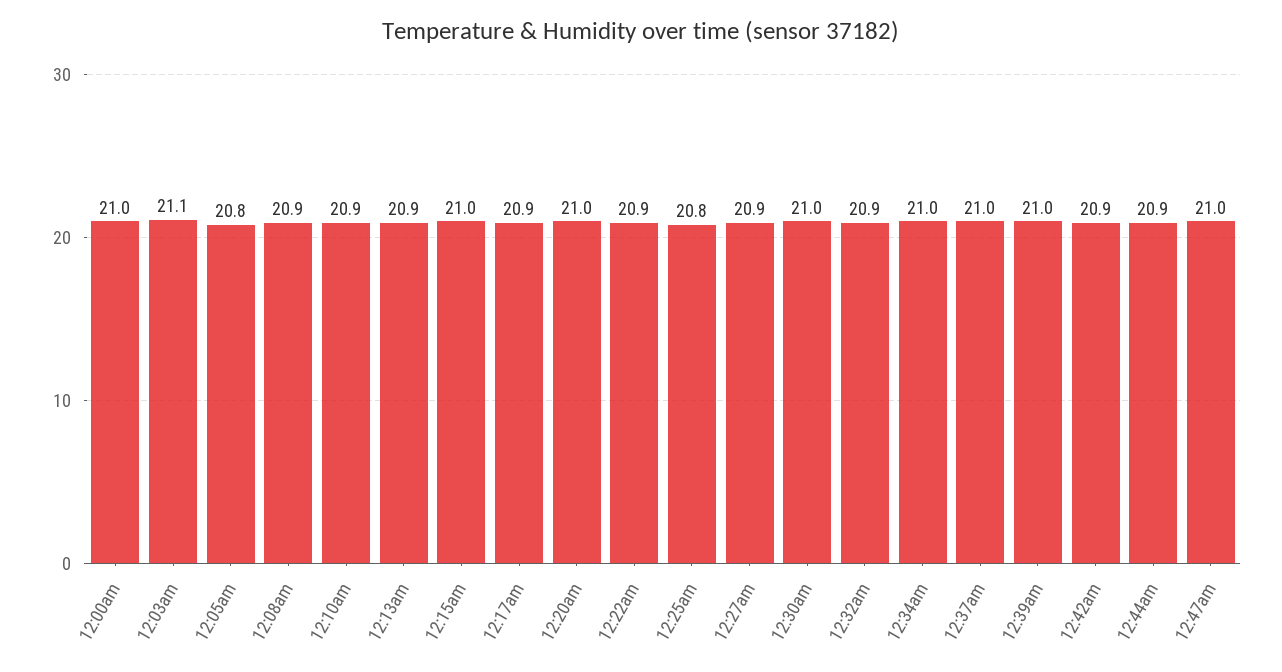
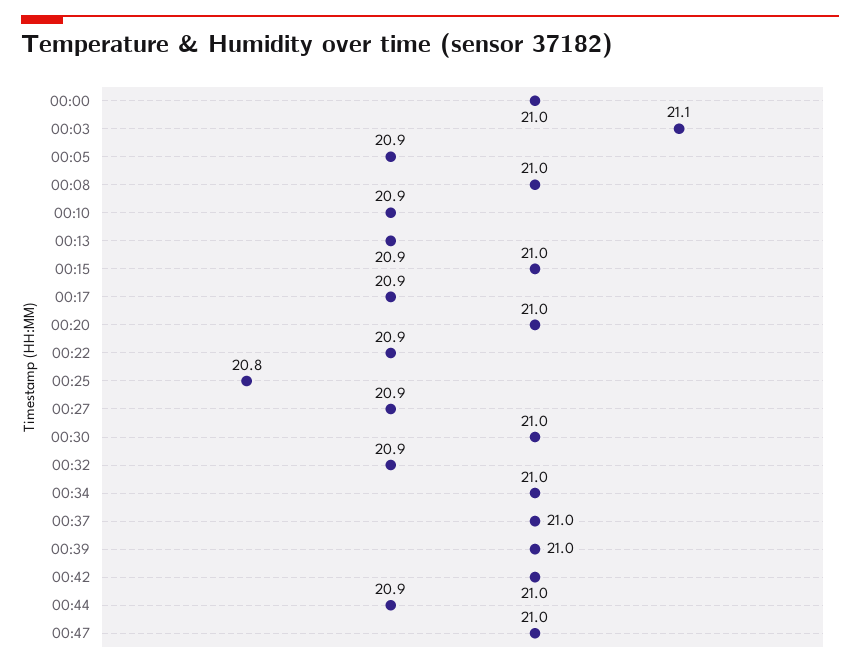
12:05am: 20.8 -> 20.9
12:08am: 20.9 -> 21
12:42am: 20.9 -> 21

